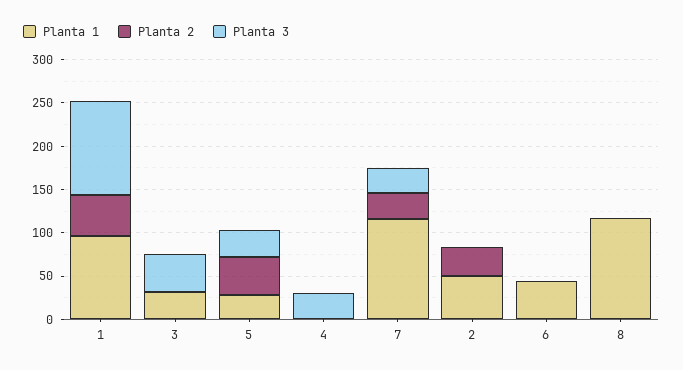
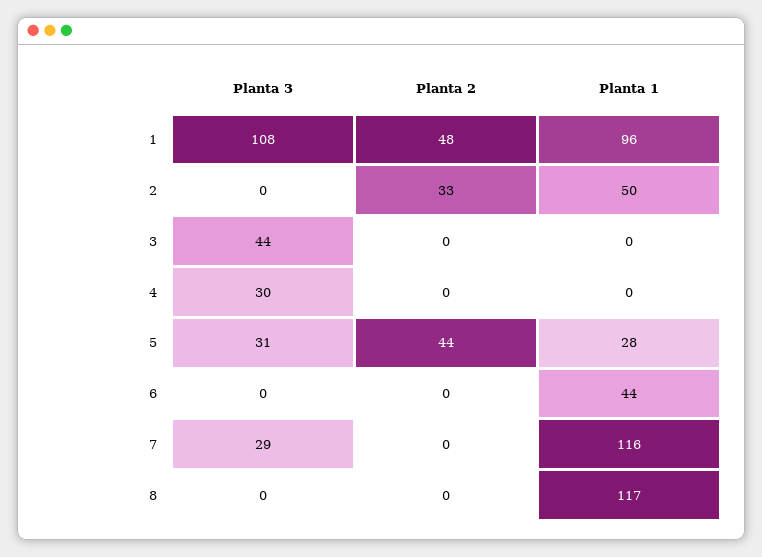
Planta 1, 3: 30 -> 0
Planta 2, 7: 30 -> 0

